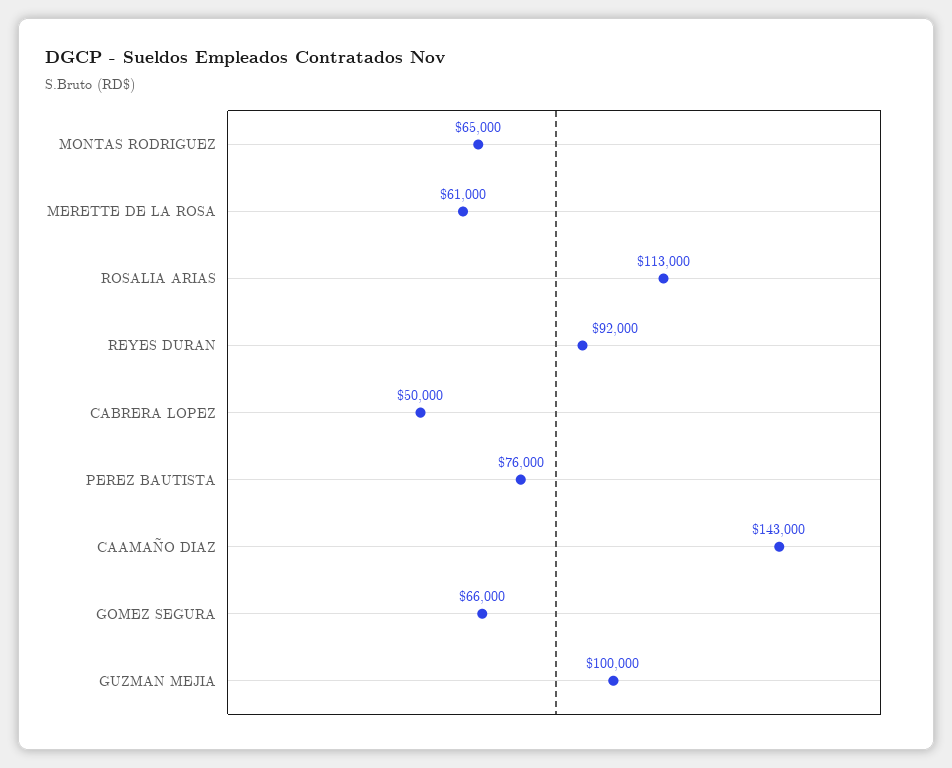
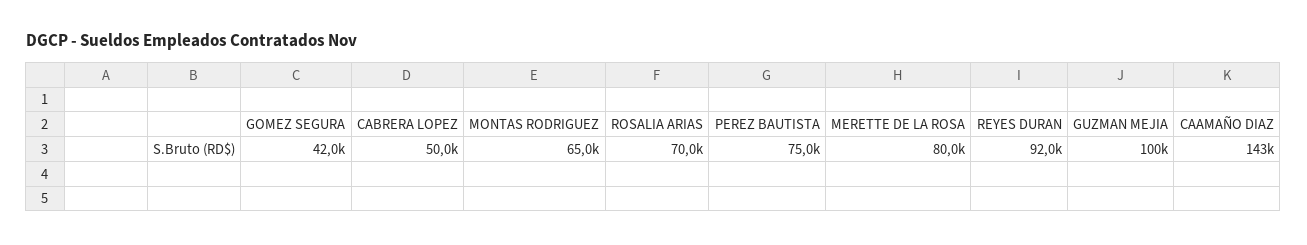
MERETTE DE LA ROSA: 61000 -> 80000
ROSALIA ARIAS: 113000 -> 70000
PEREZ BAUTISTA: 76000 -> 75000
GOMEZ SEGURA: 66000 -> 42000

